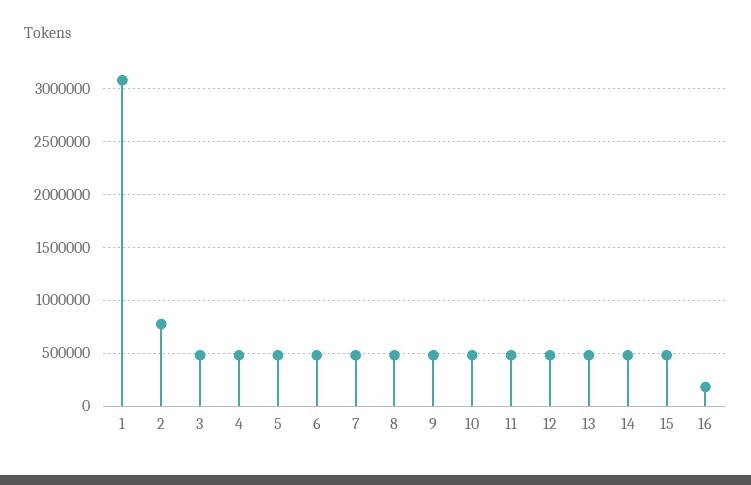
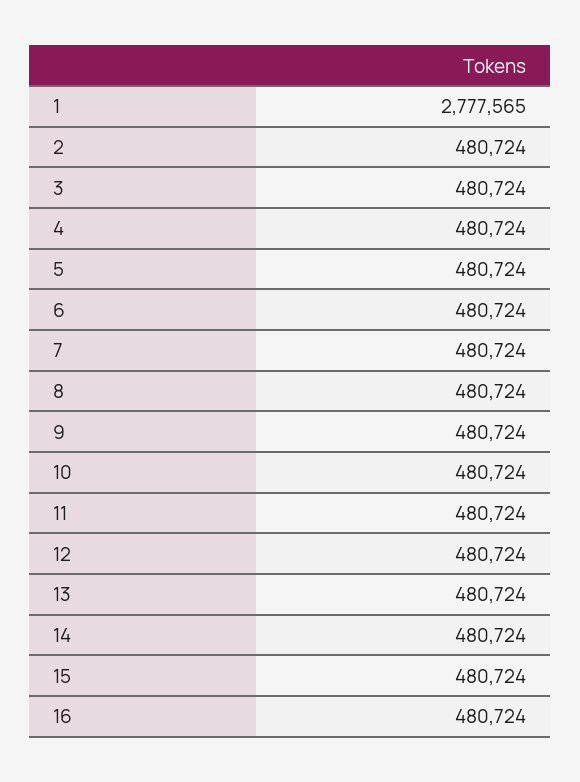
1: 3100000 -> 2777565
2: 800000 -> 480724
16: 200000 -> 480724

